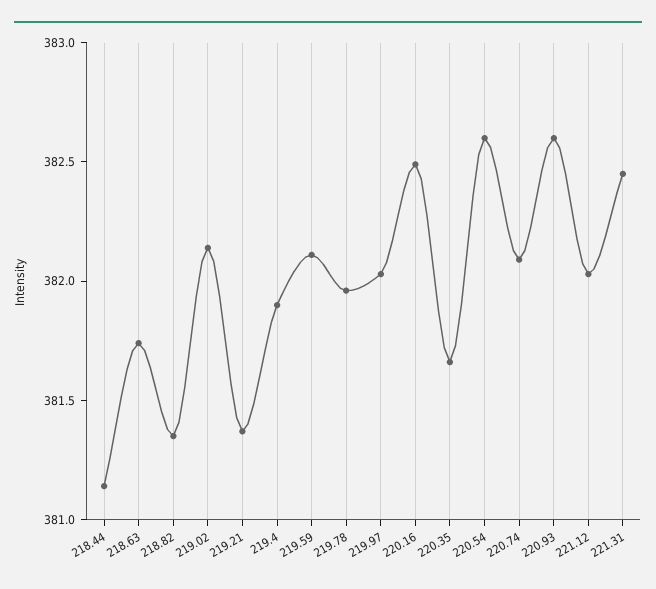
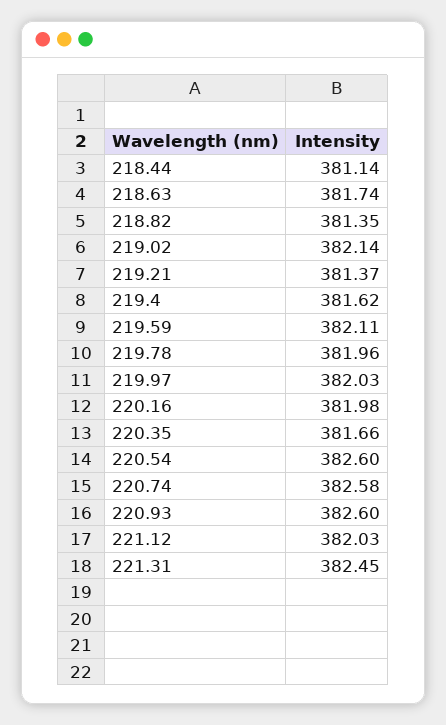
219.4: 381.9 -> 381.62
220.16: 382.5 -> 381.98
220.74: 382.1 -> 382.58

